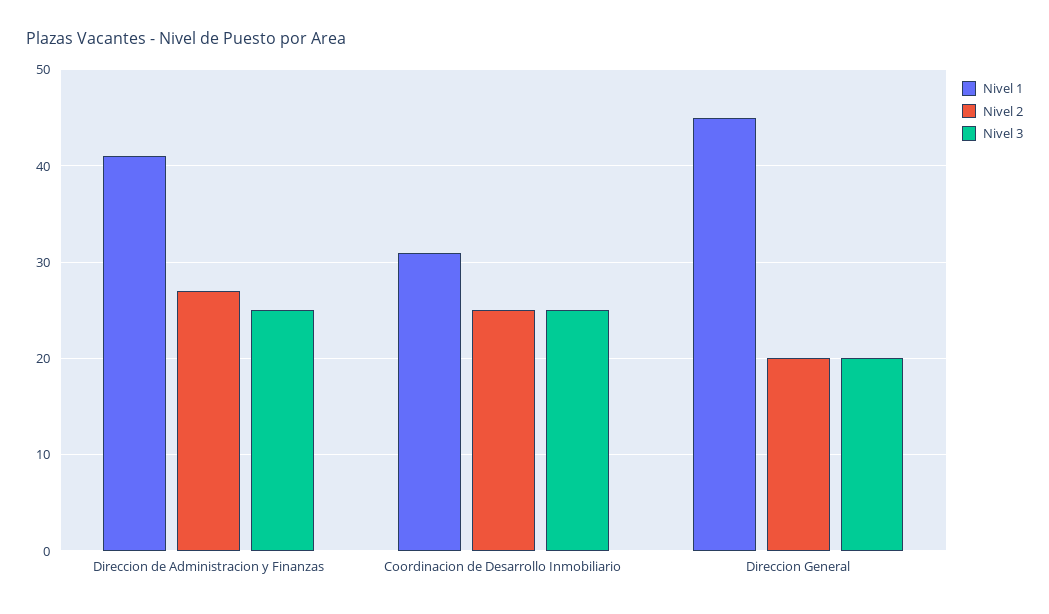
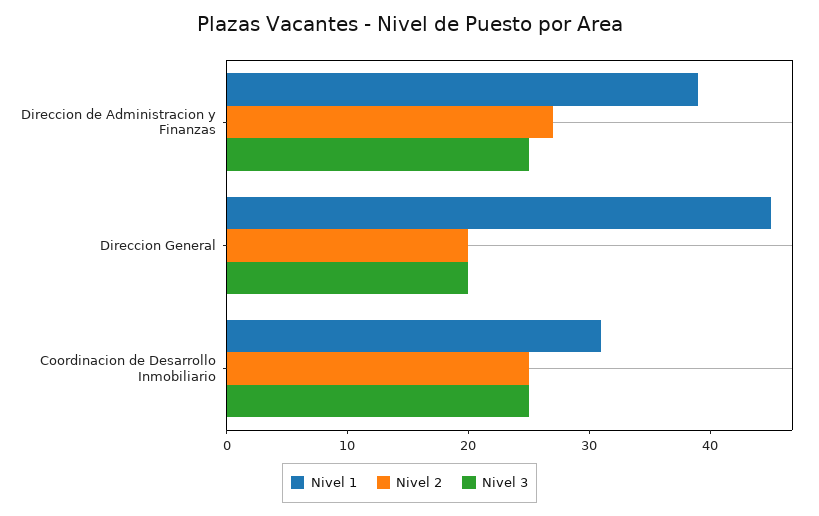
Nivel 1, Direccion de Administracion y Finanzas: 41 -> 39

